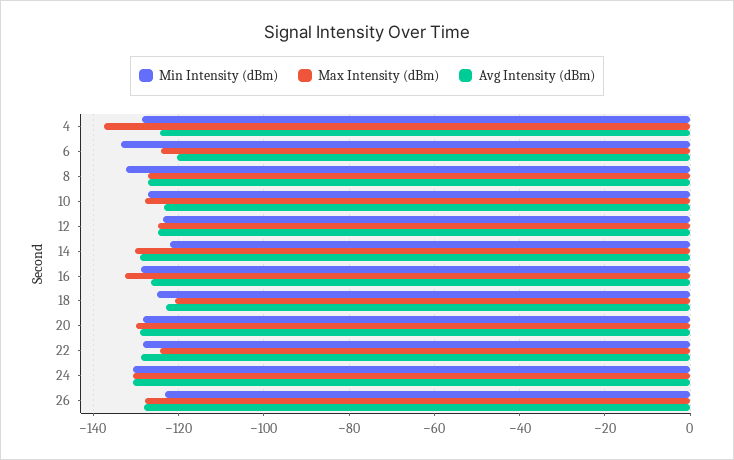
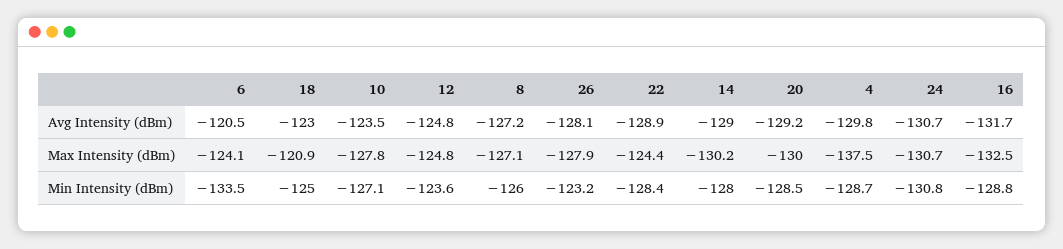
Avg Intensity (dBm), 4: -124 -> -129.8
Min Intensity (dBm), 8: -132 -> -126
Min Intensity (dBm), 14: -122 -> -128
Avg Intensity (dBm), 16: -126 -> -131.7

